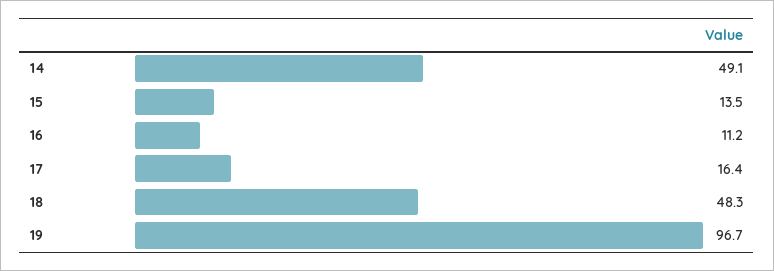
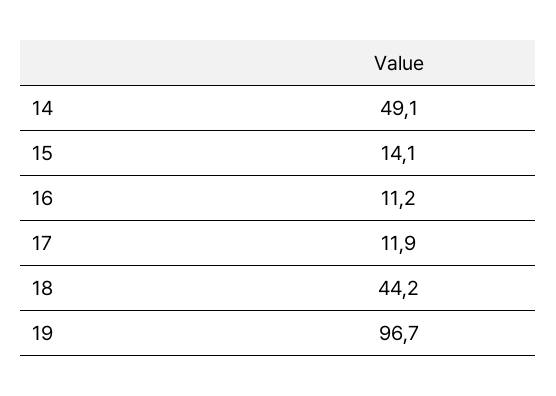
15: 13.5 -> 14.1
17: 16.4 -> 11.9
18: 48.3 -> 44.2

